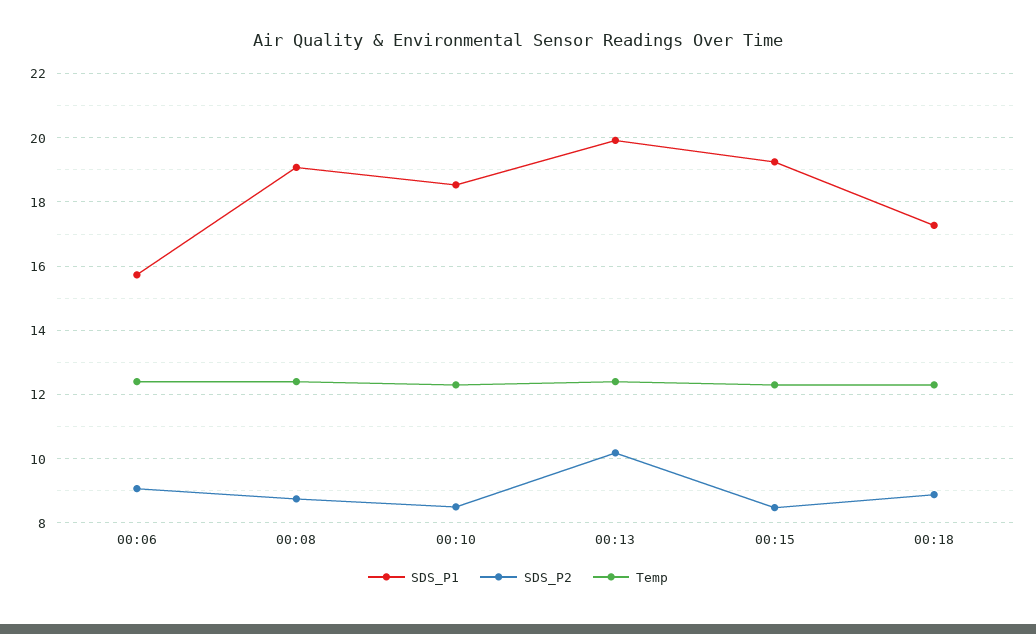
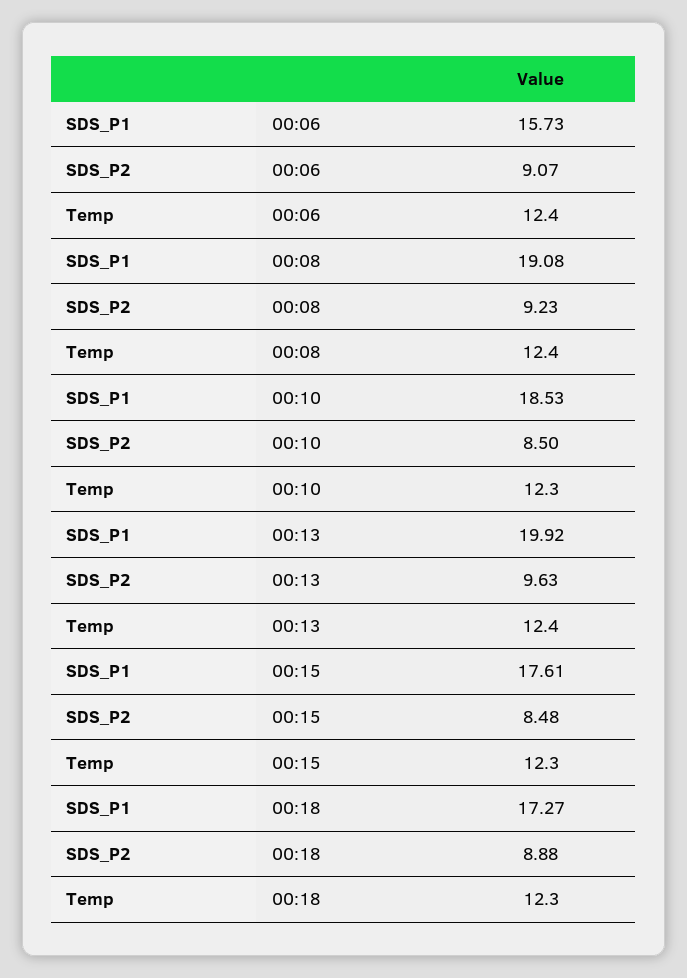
SDS_P2, 00:08: 8.8 -> 9.23
SDS_P2, 00:13: 10.2 -> 9.63
SDS_P1, 00:15: 19.2 -> 17.61

